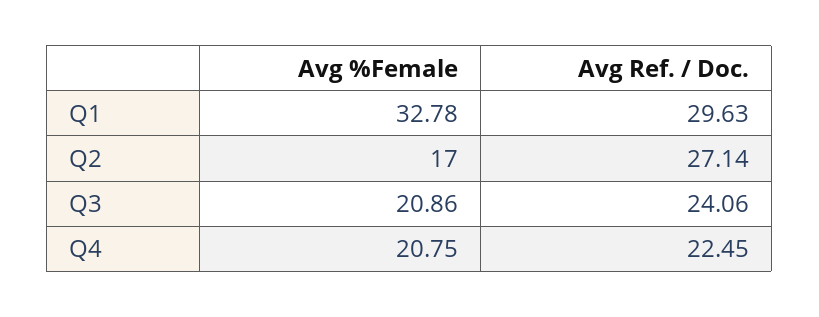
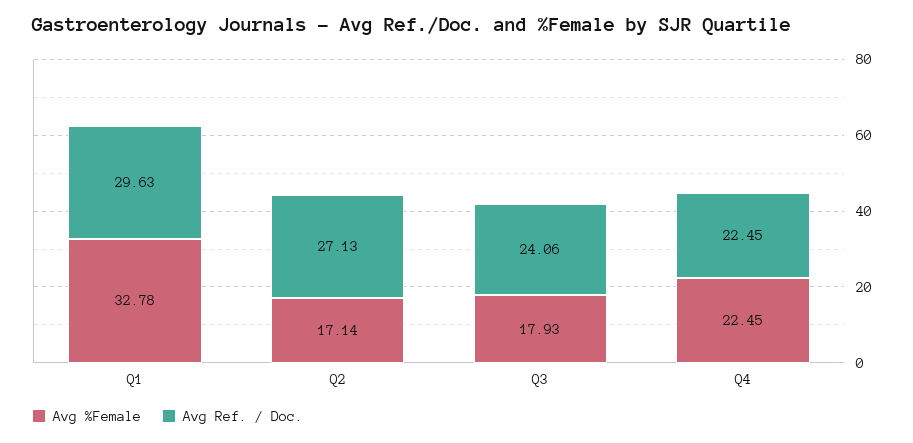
Avg %Female, Q2: 17 -> 17.14
Avg Ref. / Doc., Q2: 27.14 -> 27.13
Avg %Female, Q3: 20.86 -> 17.93
Avg %Female, Q4: 20.75 -> 22.45

